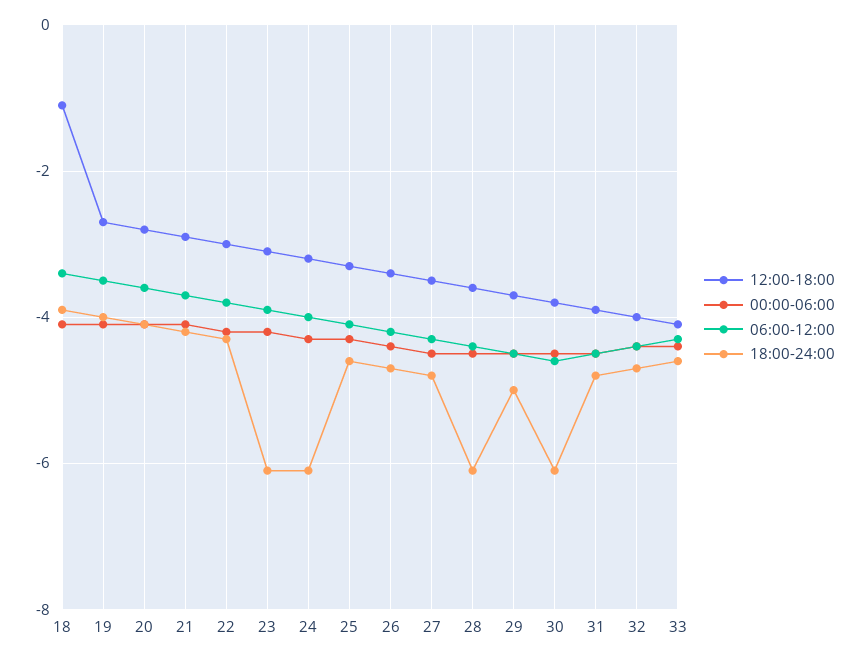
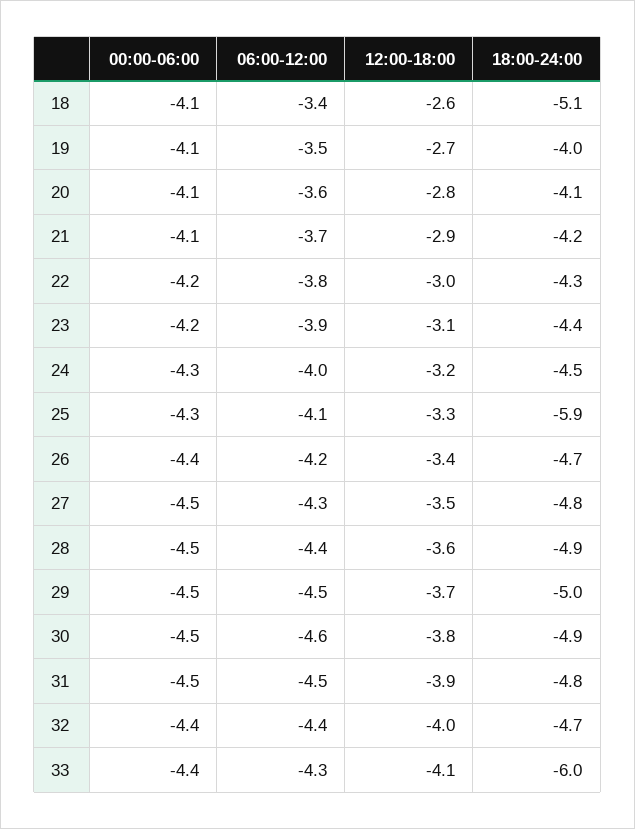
12:00-18:00, 18: -1 -> -2.6
18:00-24:00, 18: -4 -> -5.1
18:00-24:00, 23: -6 -> -4.4
18:00-24:00, 24: -6 -> -4.5
18:00-24:00, 25: -4.5 -> -5.9
18:00-24:00, 28: -6 -> -4.9
18:00-24:00, 30: -6 -> -4.9
18:00-24:00, 33: -4.5 -> -6

